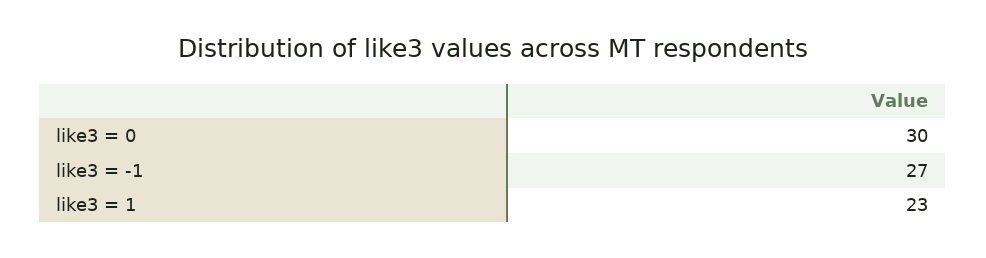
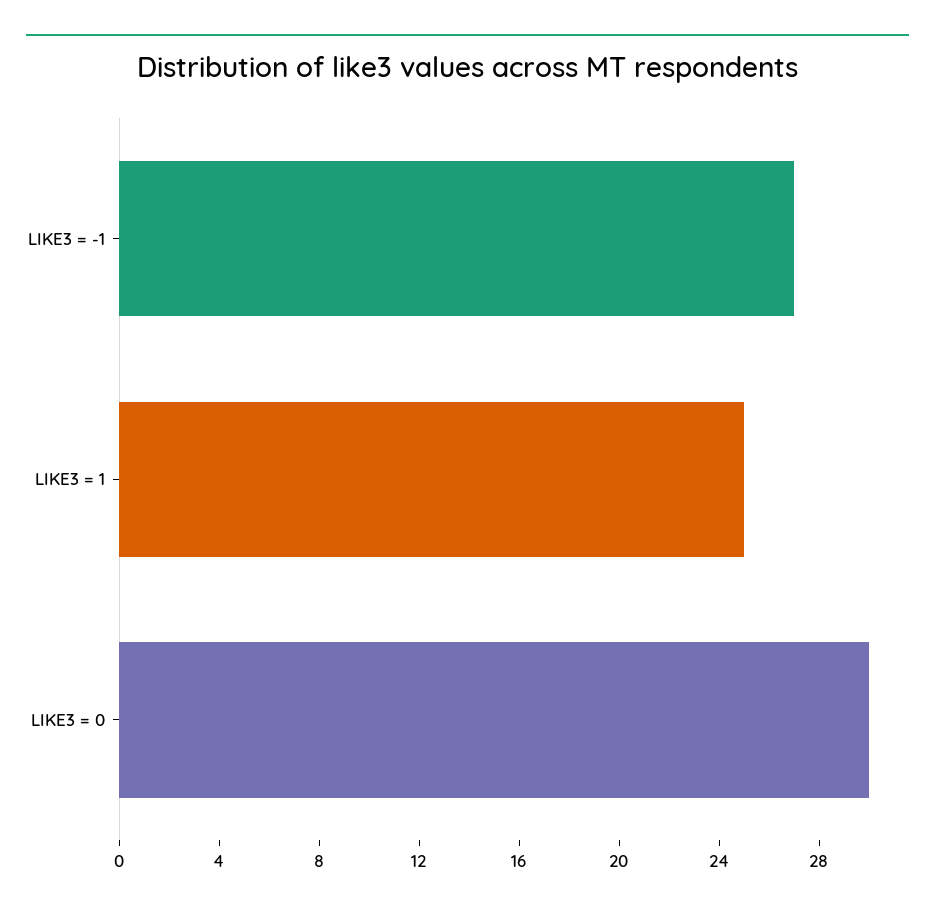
like3 = 1: 23 -> 25

